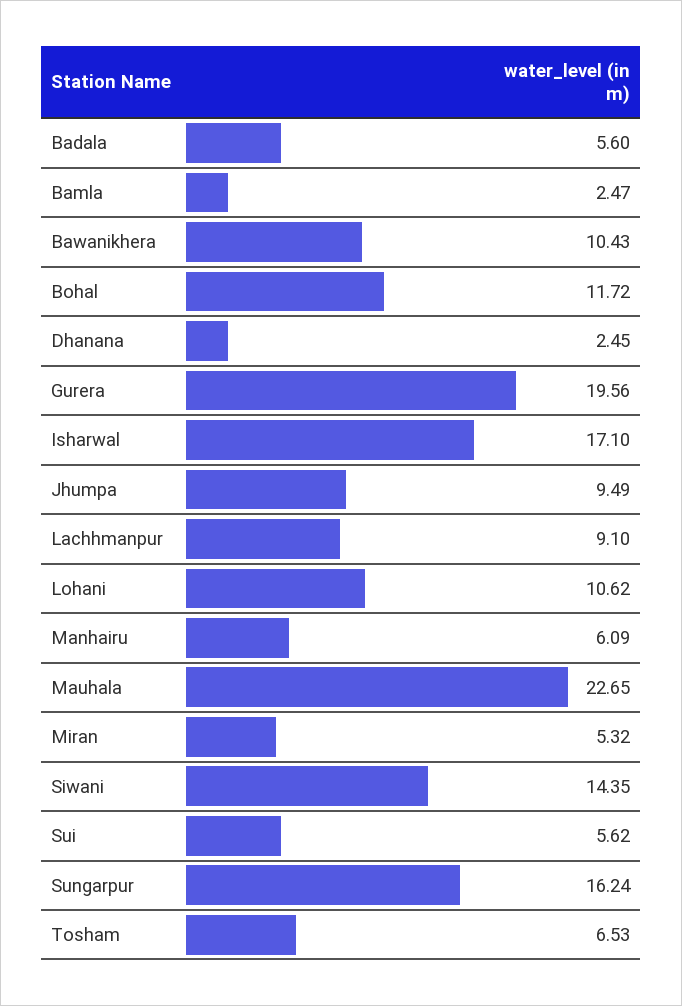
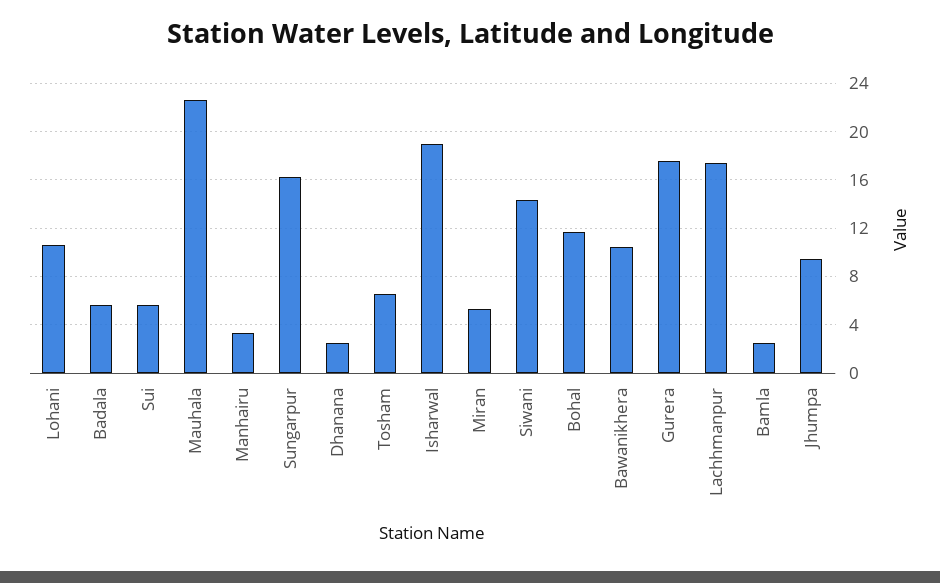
Gurera: 19.56 -> 17.5
Isharwal: 17.1 -> 19
Lachhmanpur: 9.1 -> 17.5
Manhairu: 6.09 -> 3.5

